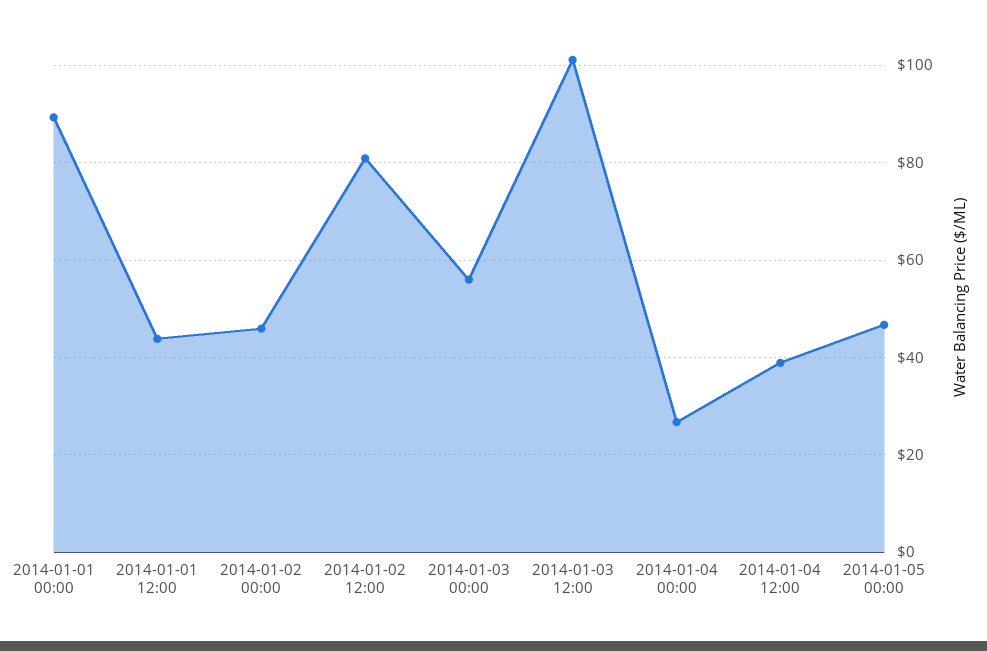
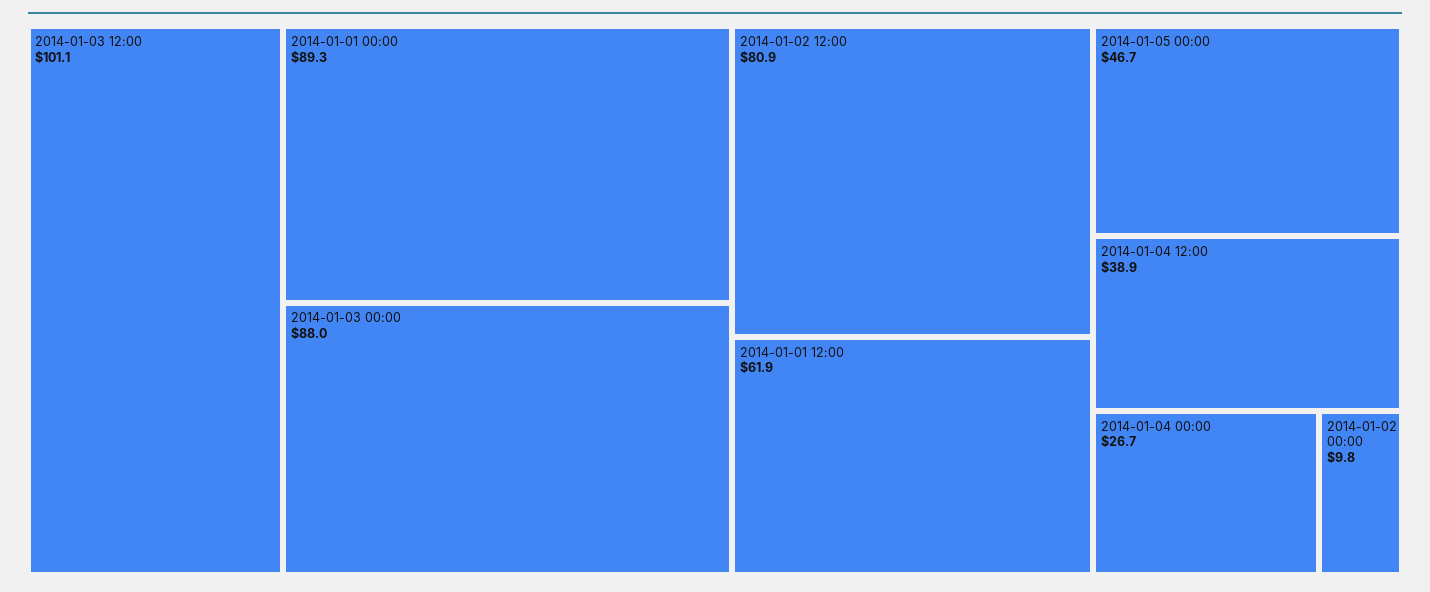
2014-01-01 12:00: 44 -> 61.9
2014-01-02 00:00: 46 -> 9.8
2014-01-03 00:00: 56 -> 88

